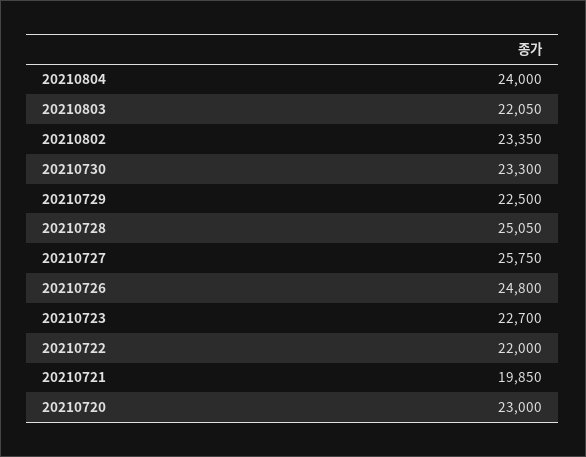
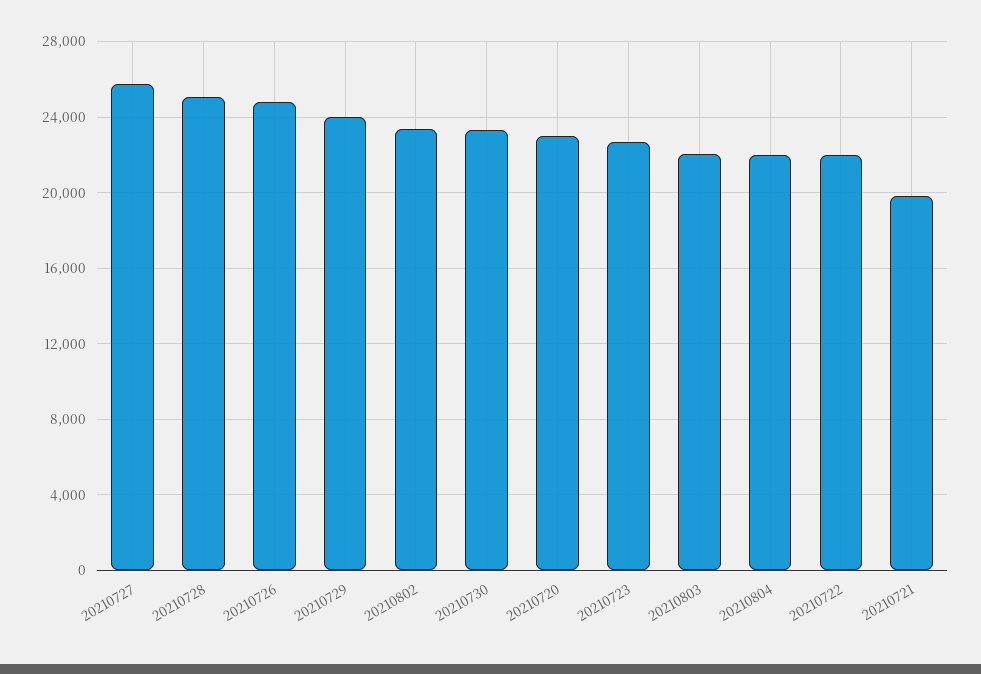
20210804: 24000 -> 22000
20210729: 22500 -> 24000

